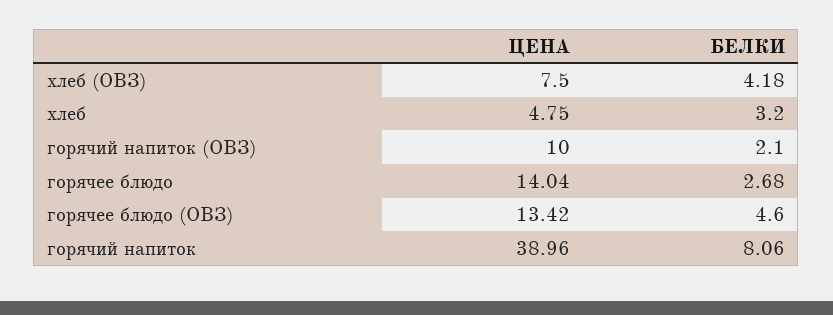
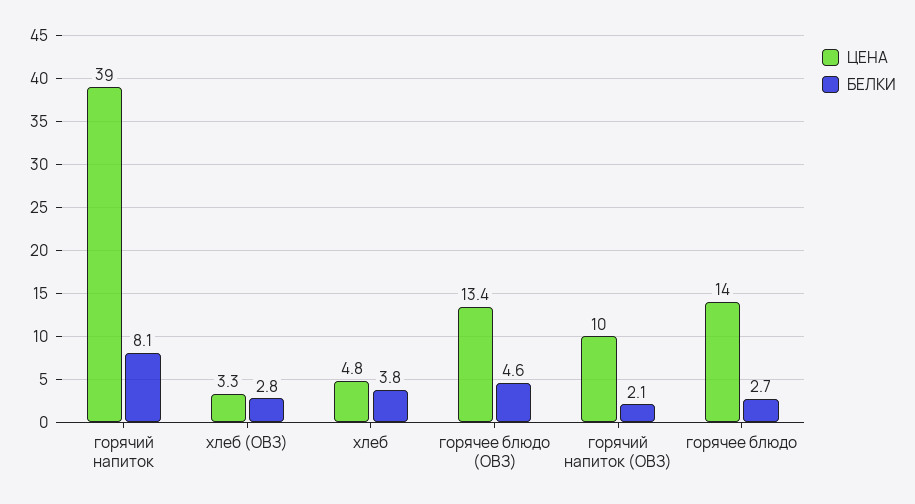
ЦЕНА, хлеб (ОВЗ): 7.5 -> 3.3
БЕЛКИ, хлеб (ОВЗ): 4.18 -> 2.8
БЕЛКИ, хлеб: 3.2 -> 3.8

